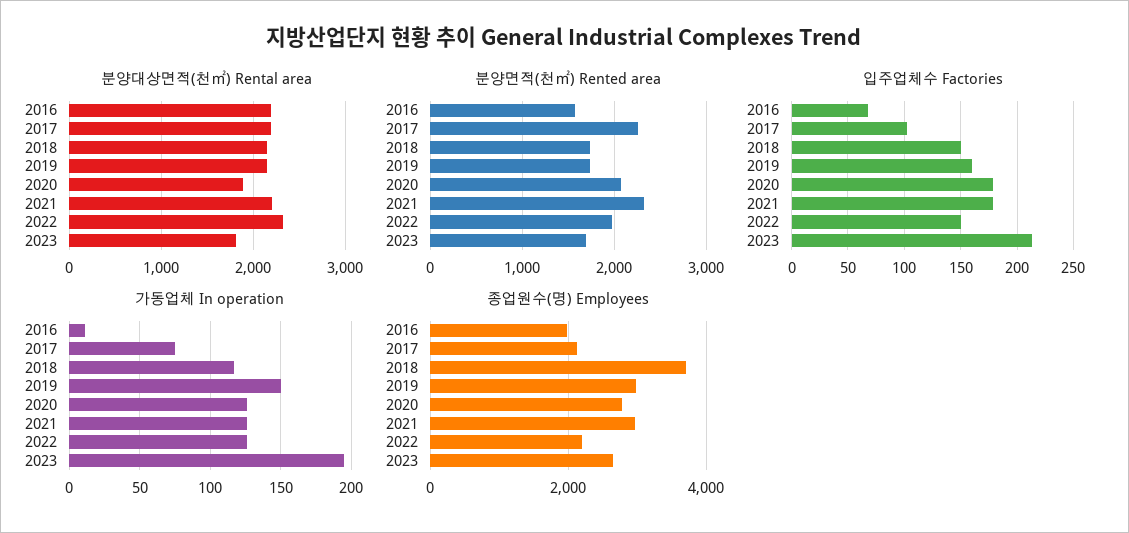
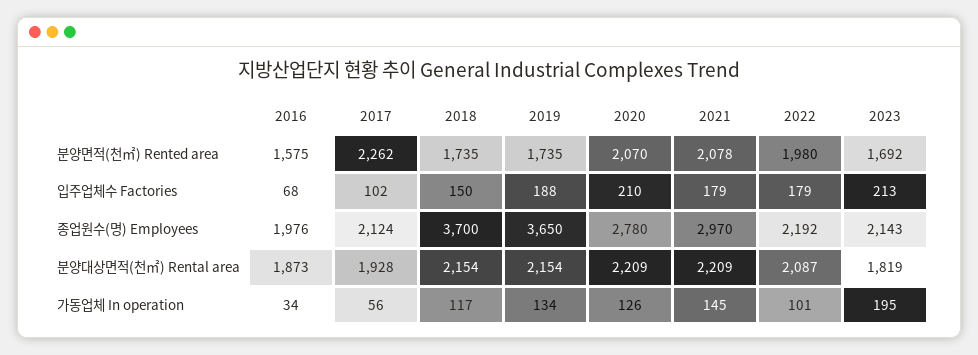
분양대상면적(천㎡) Rental area, 2016: 2200 -> 1873
분양대상면적(천㎡) Rental area, 2017: 2200 -> 1928
분양대상면적(천㎡) Rental area, 2020: 1900 -> 2209
분양대상면적(천㎡) Rental area, 2022: 2300 -> 2087
분양면적(천㎡) Rented area, 2021: 2300 -> 2078
입주업체수 Factories, 2019: 160 -> 188
입주업체수 Factories, 2020: 180 -> 210
입주업체수 Factories, 2022: 150 -> 179
가동업체 In operation, 2016: 10 -> 34
가동업체 In operation, 2017: 75 -> 56
가동업체 In operation, 2019: 150 -> 134
가동업체 In operation, 2021: 125 -> 145
가동업체 In operation, 2022: 125 -> 101
종업원수(명) Employees, 2019: 3000 -> 3650
종업원수(명) Employees, 2023: 2600 -> 2143

